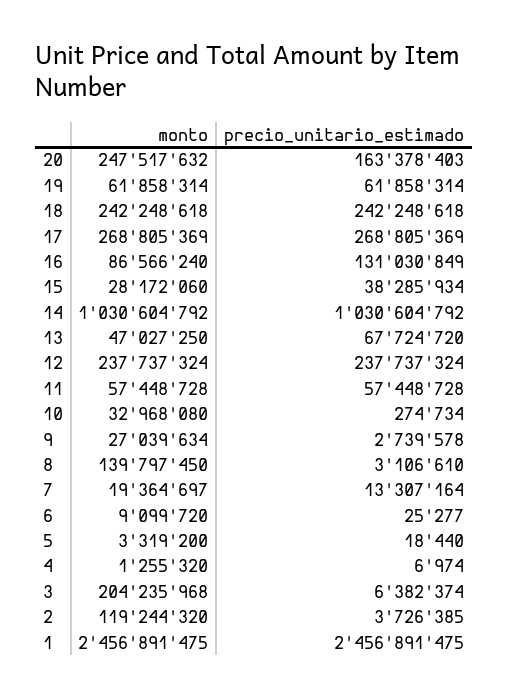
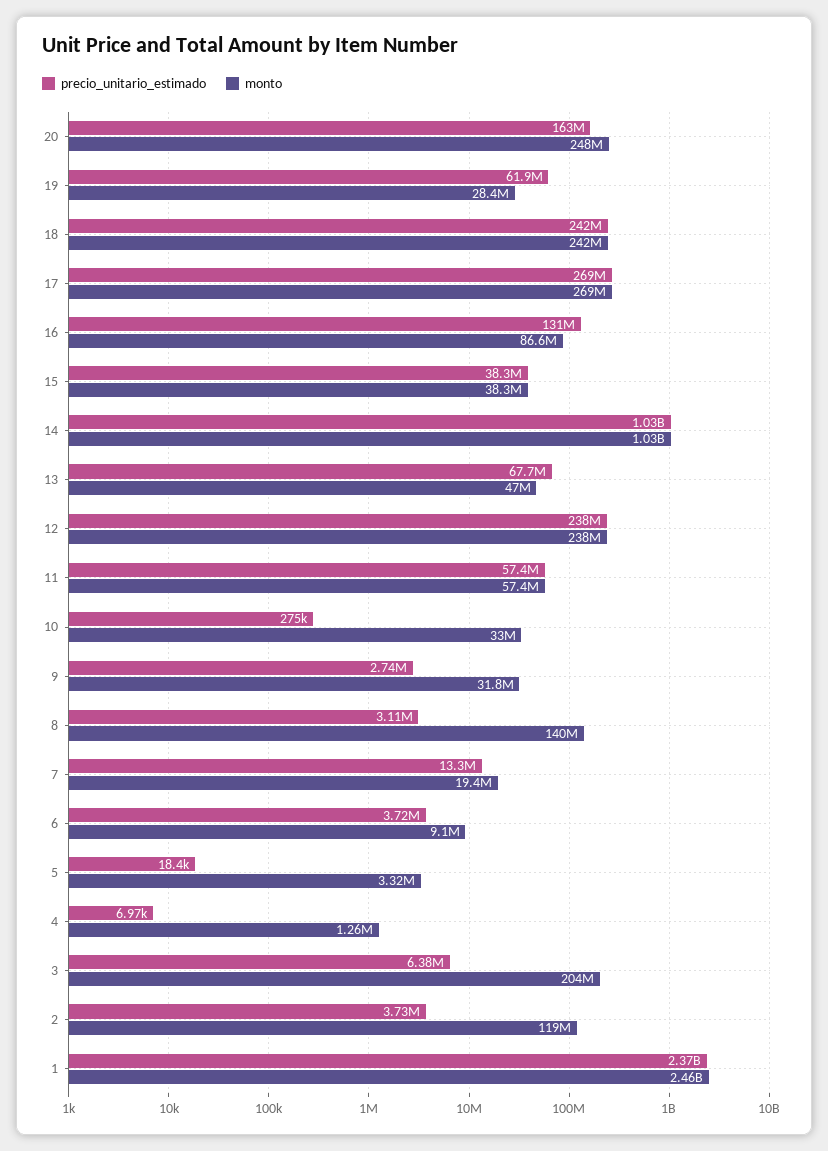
monto, 19: 61858314 -> 28400000
monto, 15: 28172060 -> 38300000
monto, 9: 27039634 -> 31800000
precio_unitario_estimado, 6: 25277 -> 3720000
precio_unitario_estimado, 1: 2456891475 -> 2370000000

